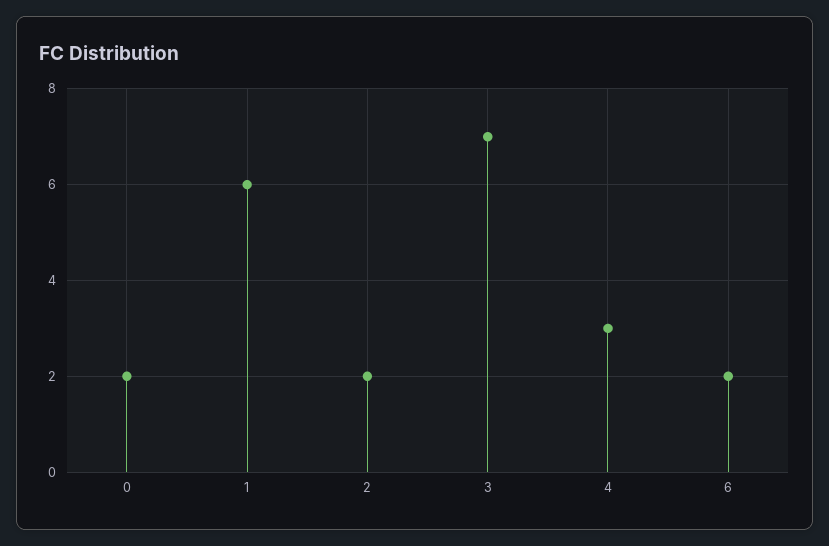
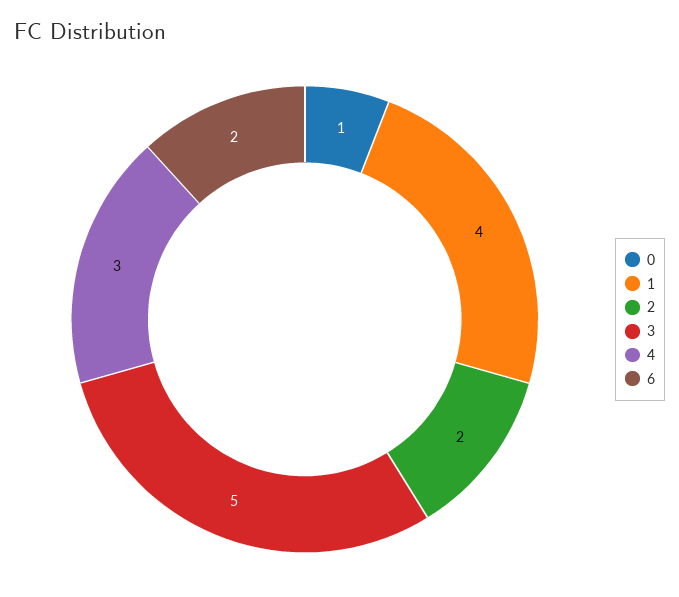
0: 2 -> 1
1: 6 -> 4
3: 7 -> 5

